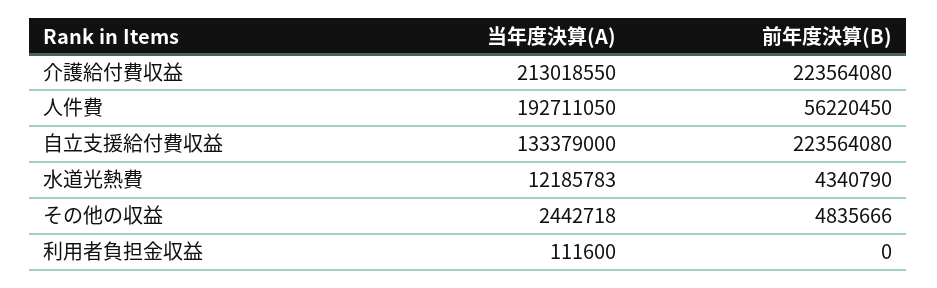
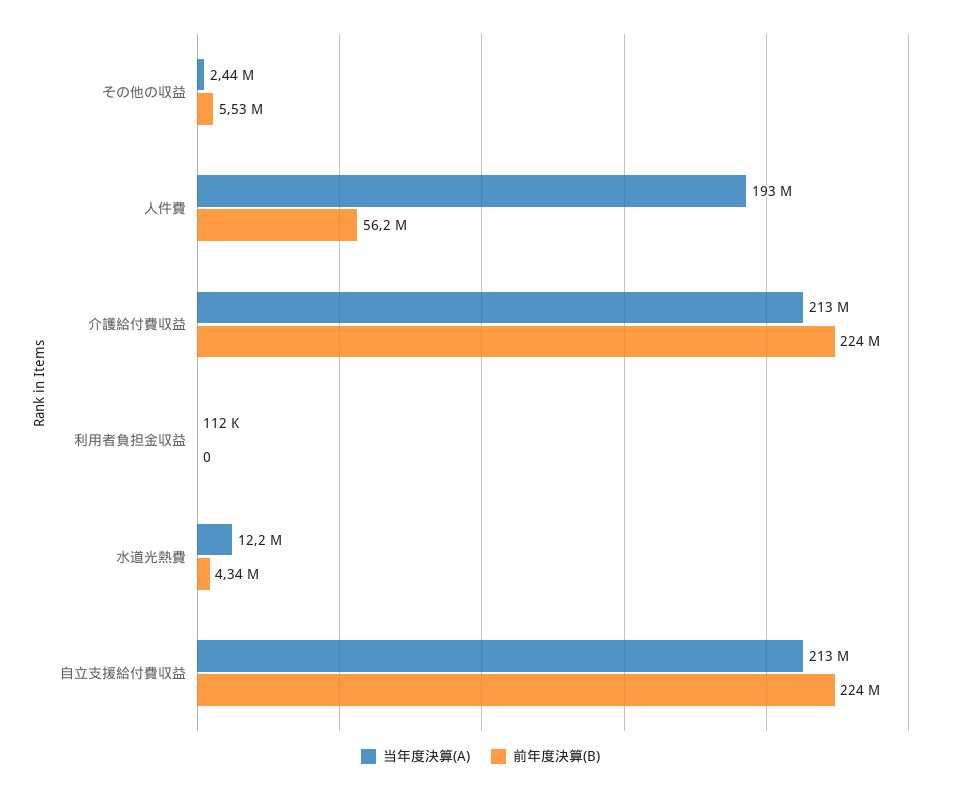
当年度決算(A), 自立支援給付費収益: 133379000 -> 213000000
前年度決算(B), その他の収益: 4835666 -> 5530000

